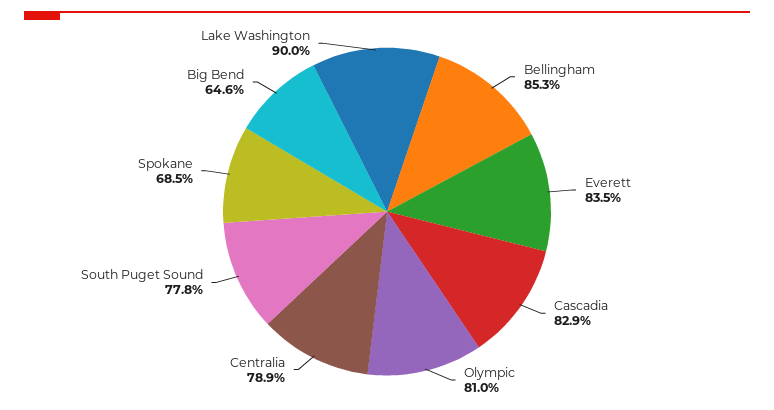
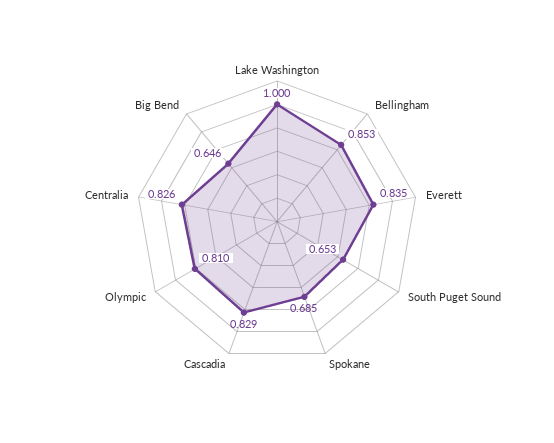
Centralia: 0.789 -> 0.826
South Puget Sound: 0.778 -> 0.653
Lake Washington: 0.9 -> 1

